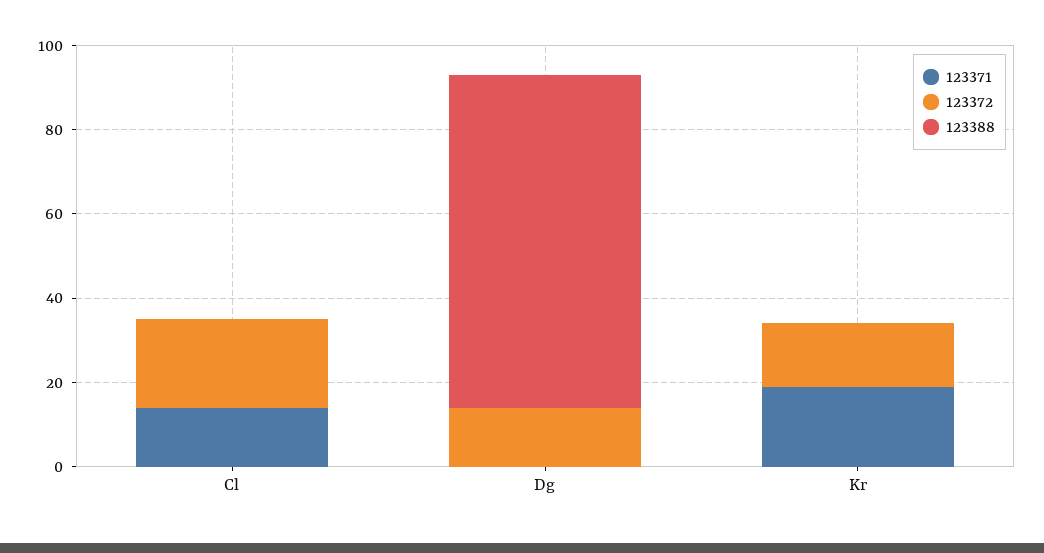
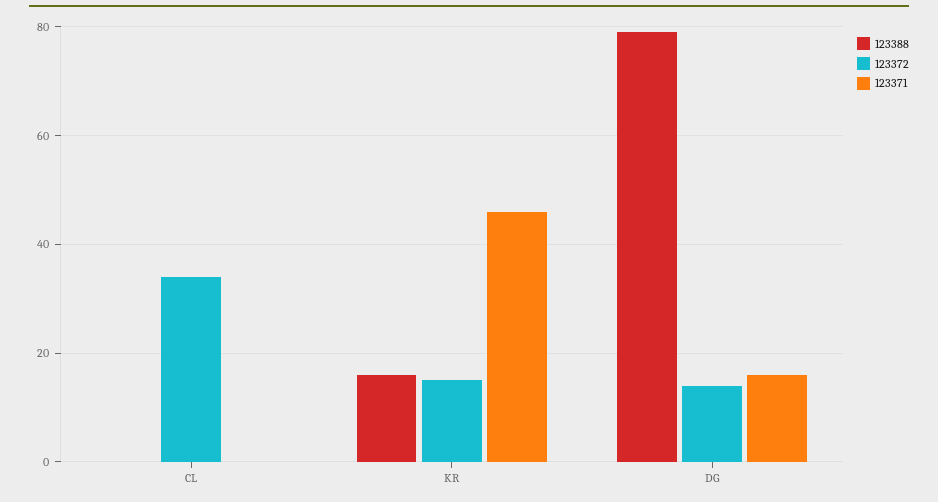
123371, Cl: 15 -> 0
123372, Cl: 20 -> 35
123371, Dg: 0 -> 15
123371, Kr: 20 -> 45
123388, Kr: 0 -> 15

